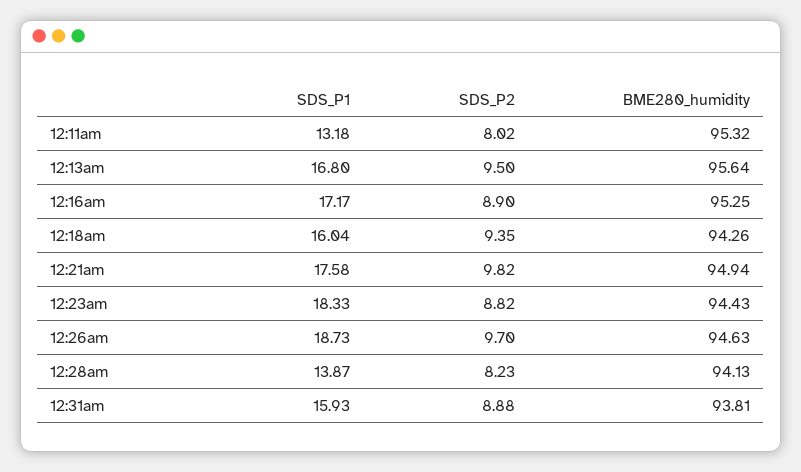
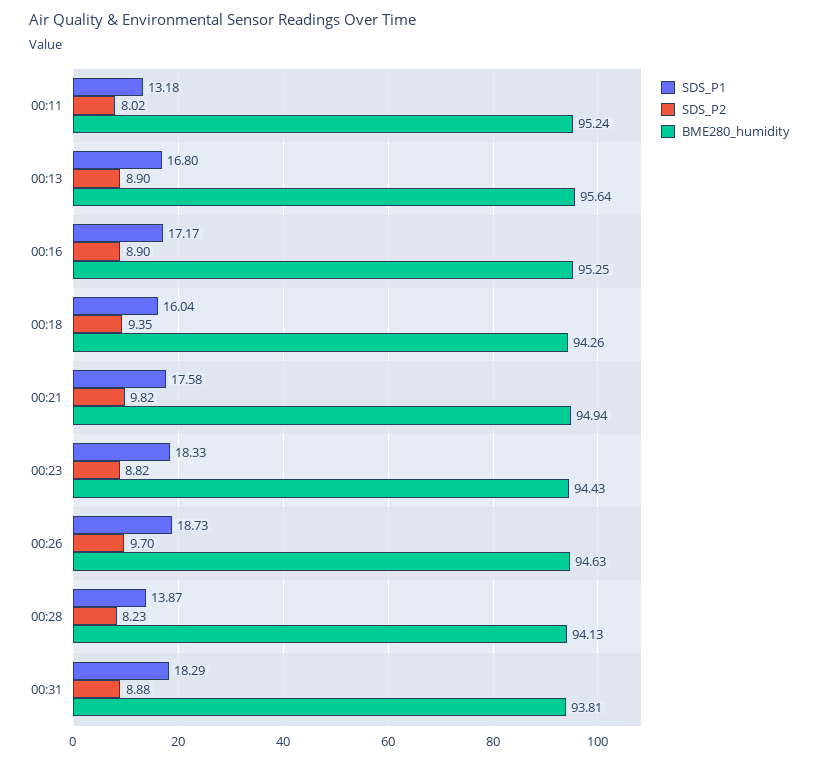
BME280_humidity, 12:11am: 95.32 -> 95.24
SDS_P2, 12:13am: 9.5 -> 8.9
SDS_P1, 12:31am: 15.93 -> 18.29

